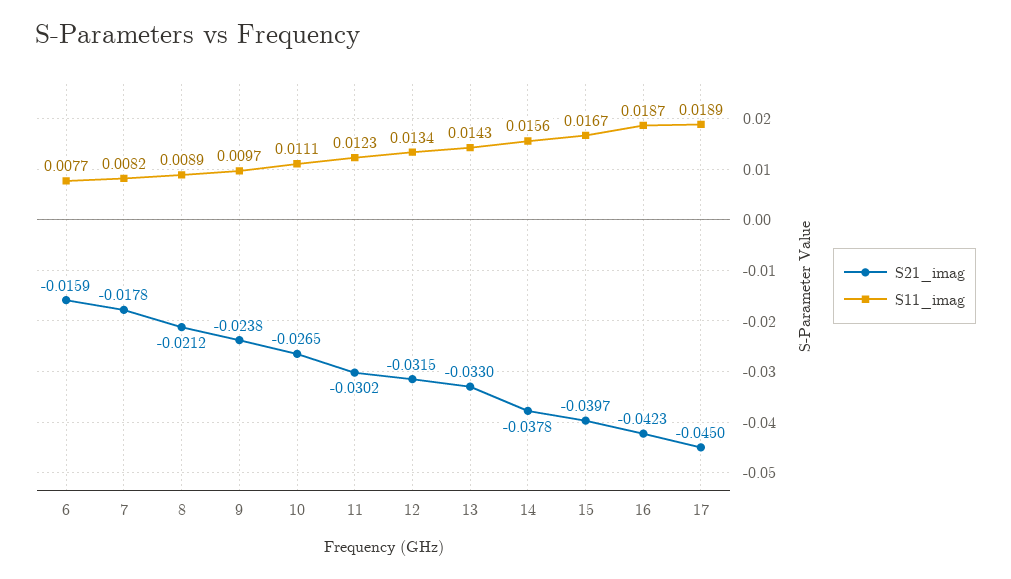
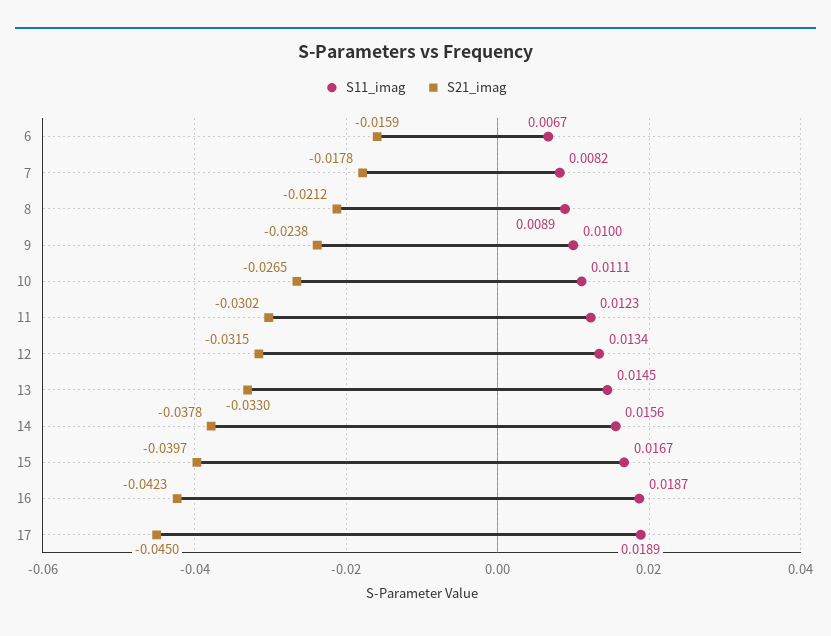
S11_imag, 6: 0.0077 -> 0.0067
S11_imag, 9: 0.0097 -> 0.01
S11_imag, 13: 0.0143 -> 0.0145

